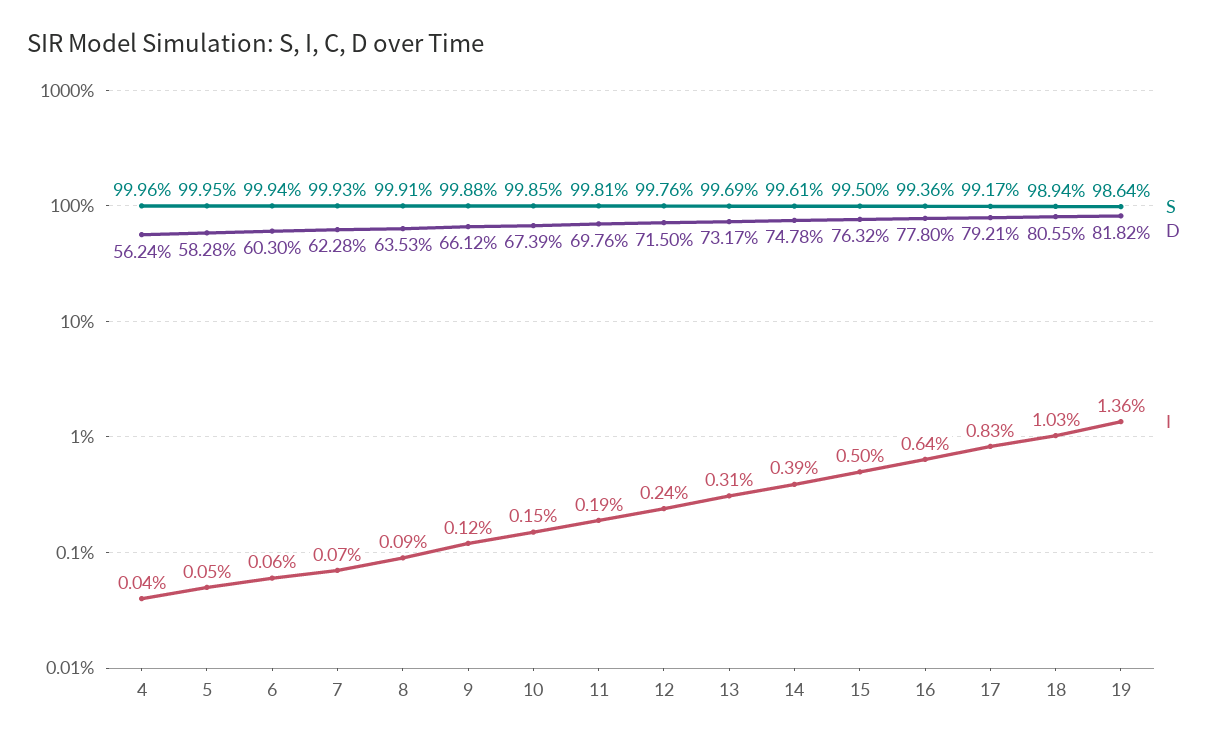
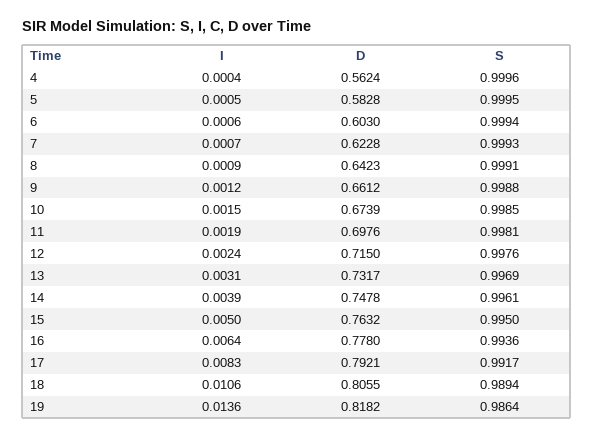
D, 8: 0.6353 -> 0.6423
I, 18: 0.0103 -> 0.0106

